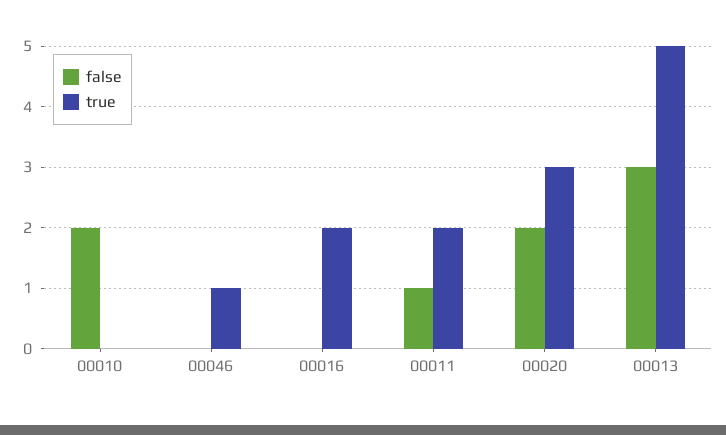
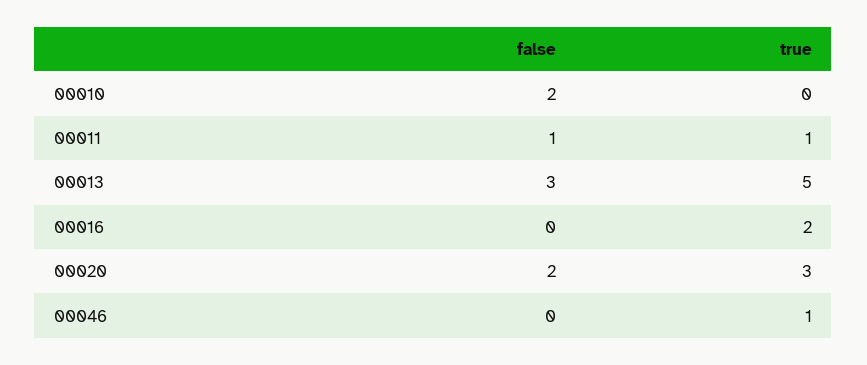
true, 00011: 2 -> 1

